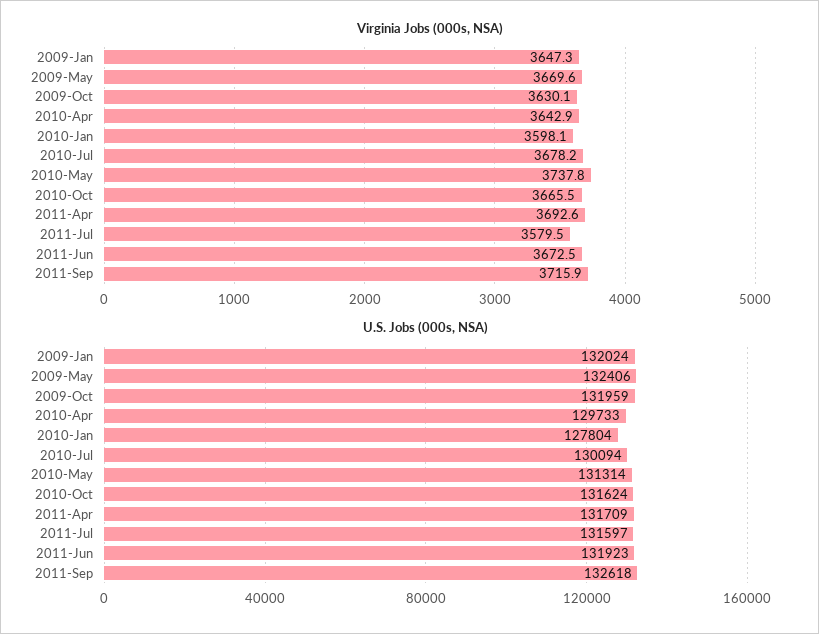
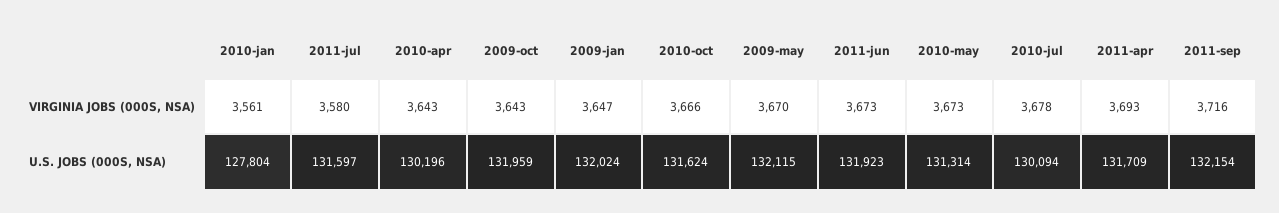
Virginia Jobs (000s, NSA), 2009-Oct: 3630.1 -> 3643
Virginia Jobs (000s, NSA), 2010-Jan: 3598.1 -> 3561
Virginia Jobs (000s, NSA), 2010-May: 3737.8 -> 3673
U.S. Jobs (000s, NSA), 2009-May: 132406 -> 132115
U.S. Jobs (000s, NSA), 2010-Apr: 129733 -> 130196
U.S. Jobs (000s, NSA), 2011-Sep: 132618 -> 132154

